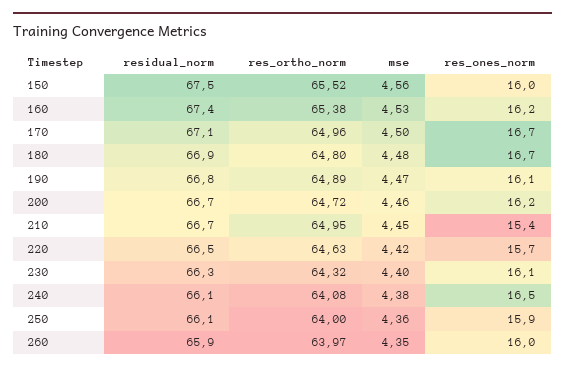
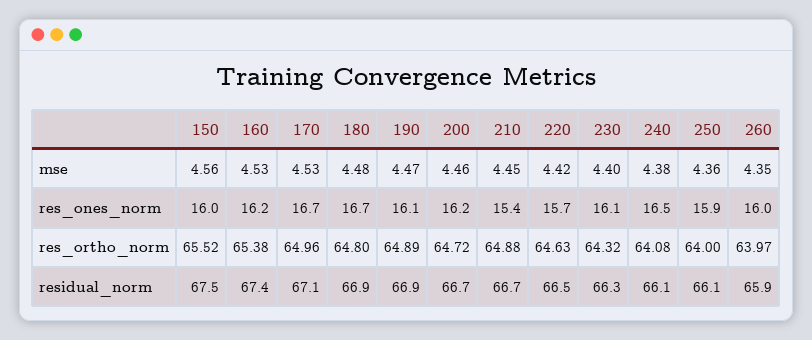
mse, 170: 4.5 -> 4.53
residual_norm, 190: 66.8 -> 66.9
res_ortho_norm, 210: 64.95 -> 64.88

